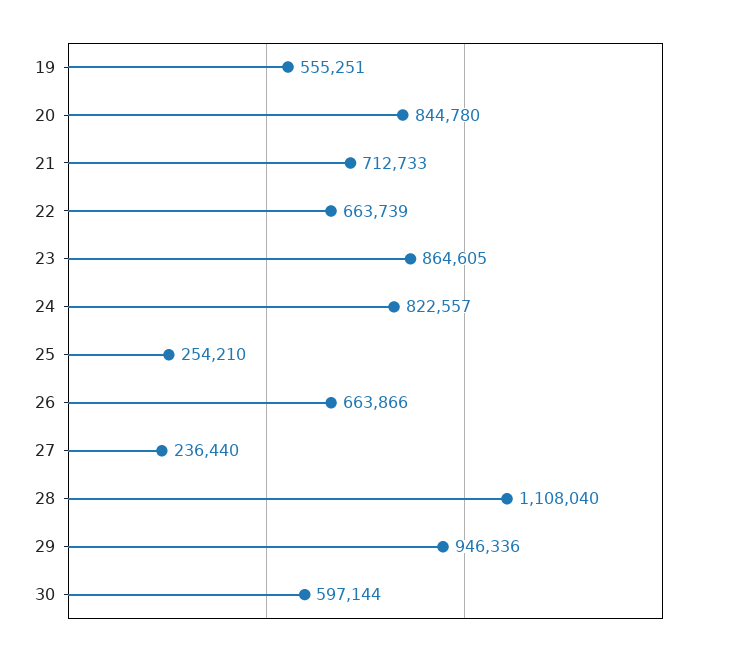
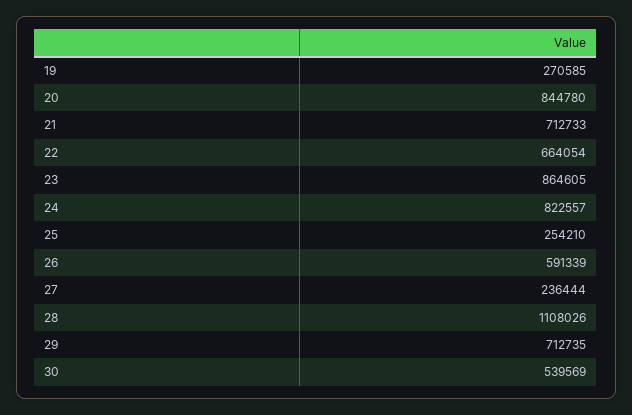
19: 555251 -> 270585
22: 663739 -> 664054
26: 663866 -> 591339
27: 236440 -> 236444
28: 1108040 -> 1108026
29: 946336 -> 712735
30: 597144 -> 539569

